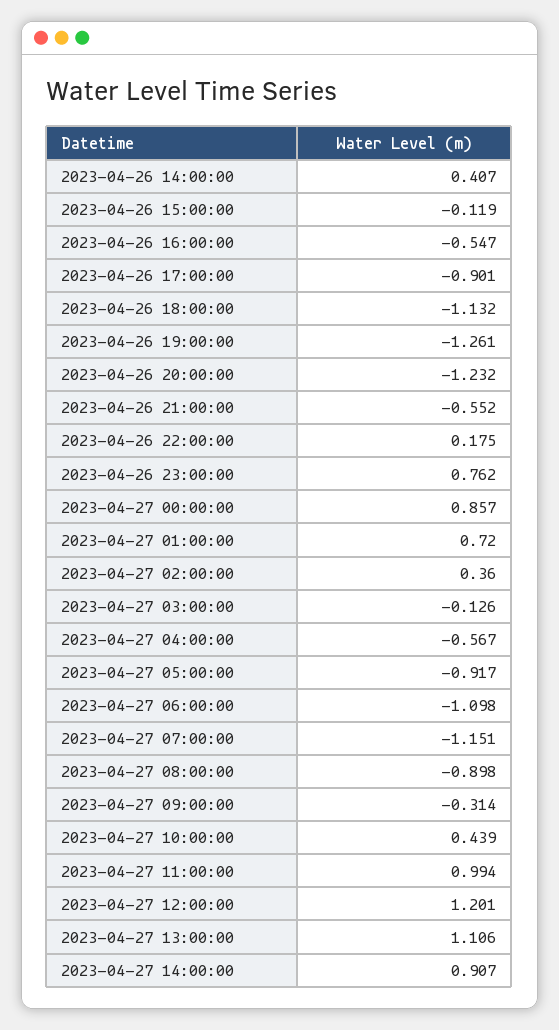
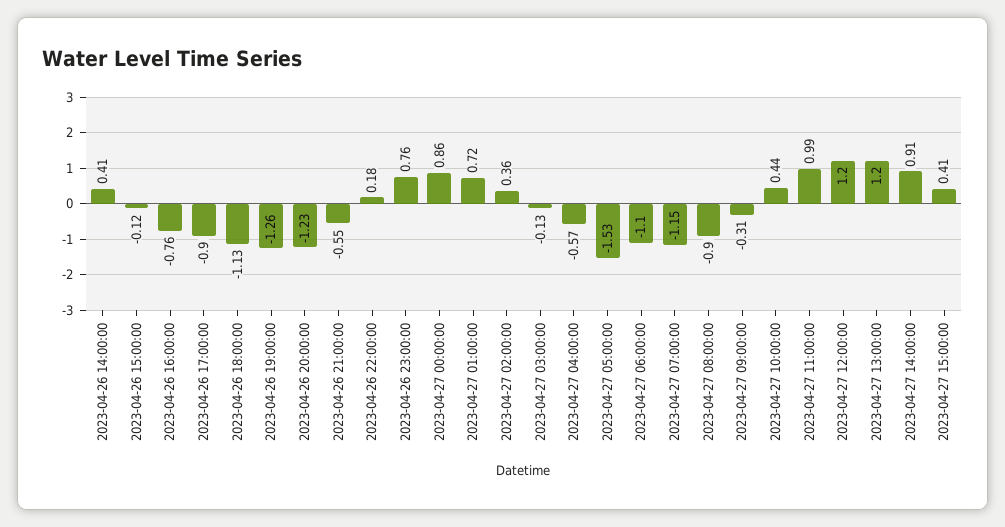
2023-04-26 16:00:00: -0.547 -> -0.76
2023-04-27 05:00:00: -0.917 -> -1.53
2023-04-27 13:00:00: 1.106 -> 1.2
2023-04-27 15:00:00: none -> 0.41

